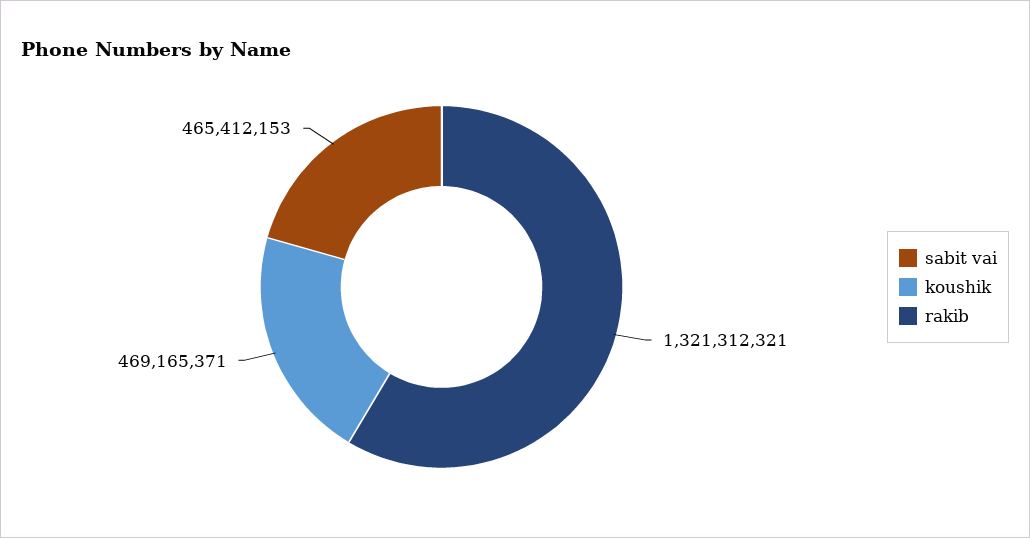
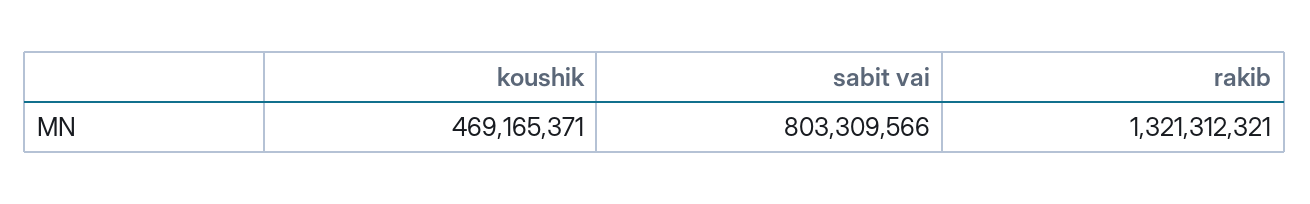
sabit vai: 465412153 -> 803309566

